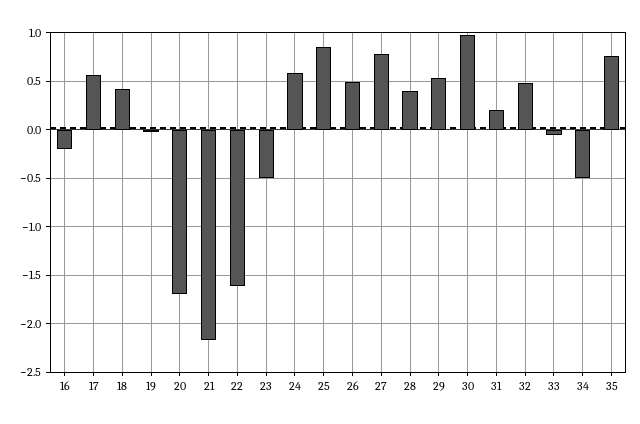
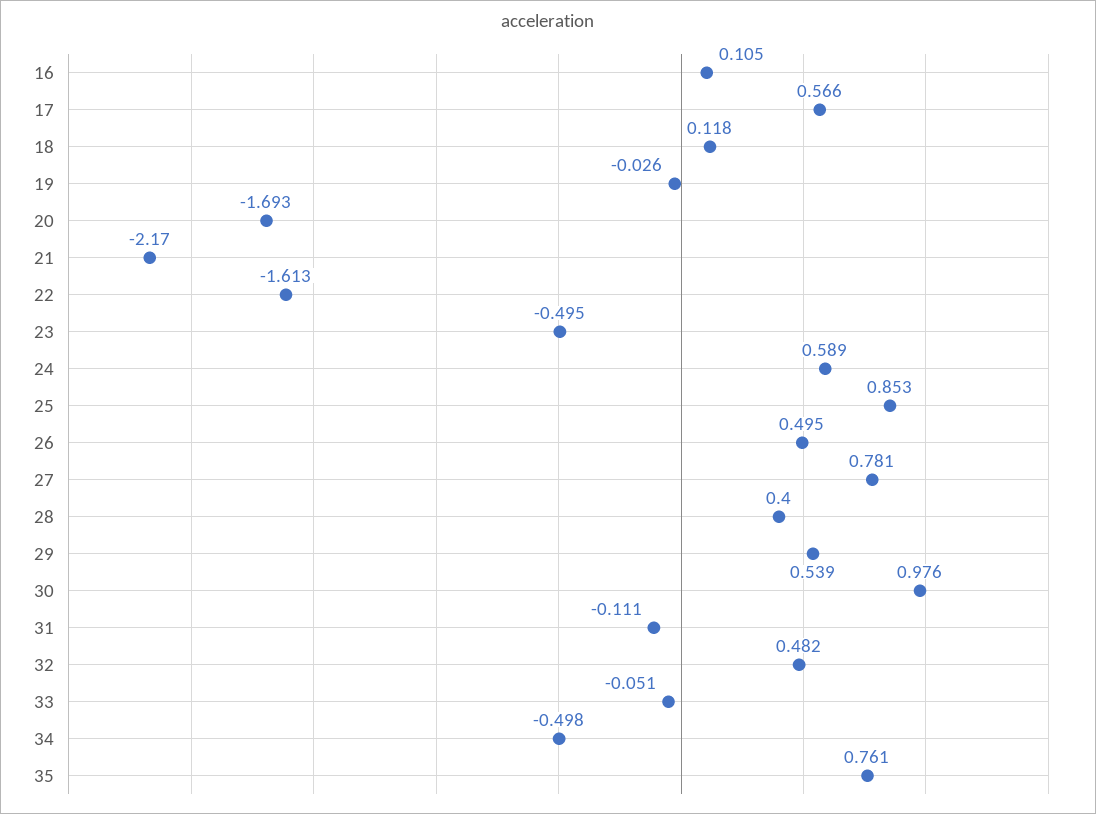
16: -0.2 -> 0.105
18: 0.4 -> 0.118
31: 0.2 -> -0.111

